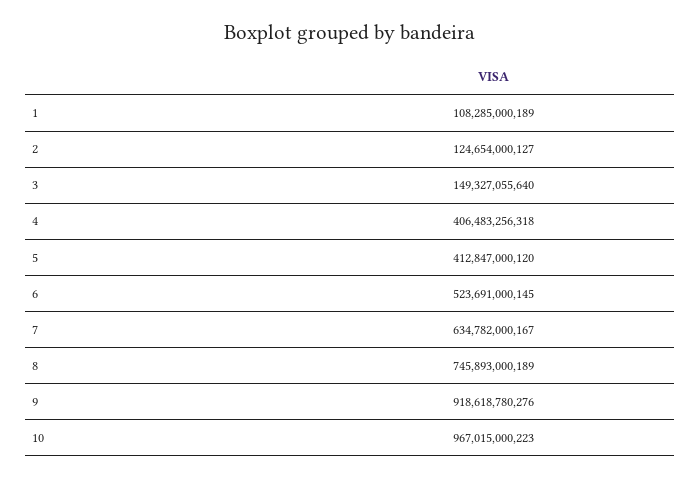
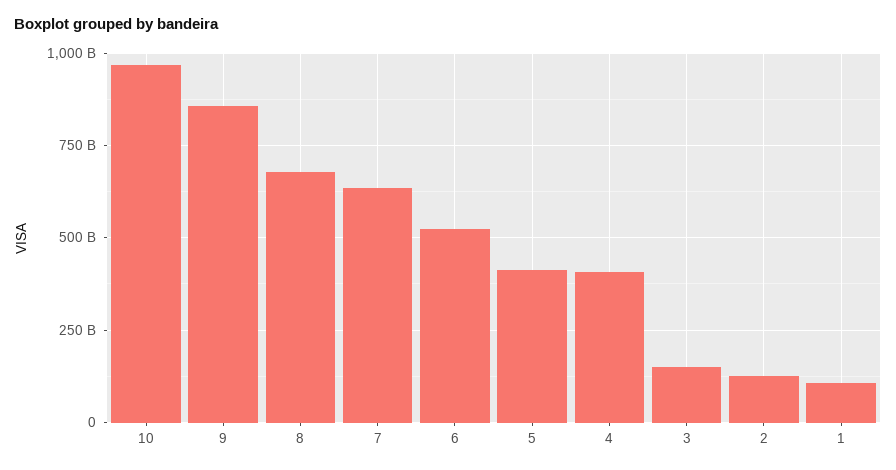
8: 745893000189 -> 675000000000
9: 918618780276 -> 850000000000

